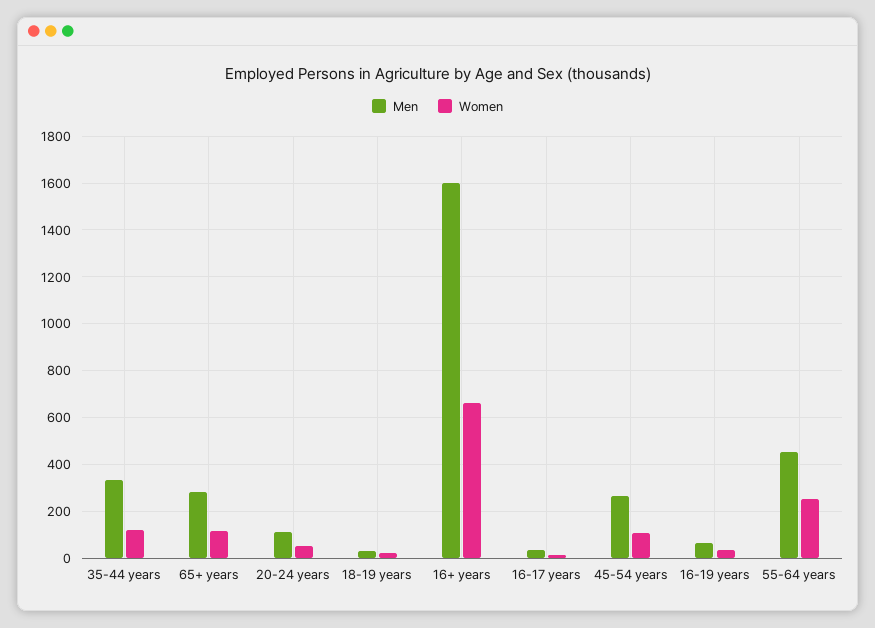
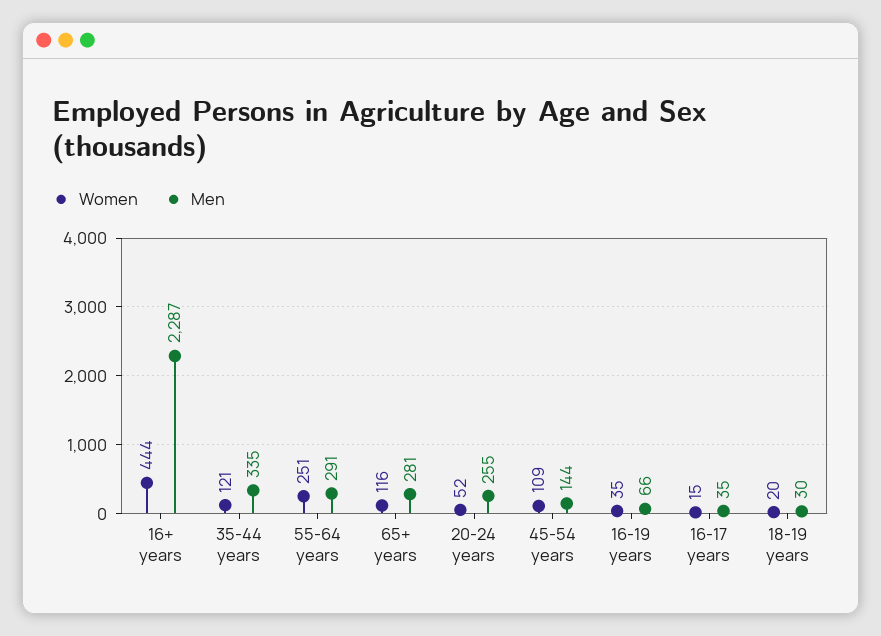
Men, 20-24 years: 100 -> 255
Men, 16+ years: 1600 -> 2287
Women, 16+ years: 650 -> 444
Men, 45-54 years: 250 -> 144
Men, 55-64 years: 450 -> 291

